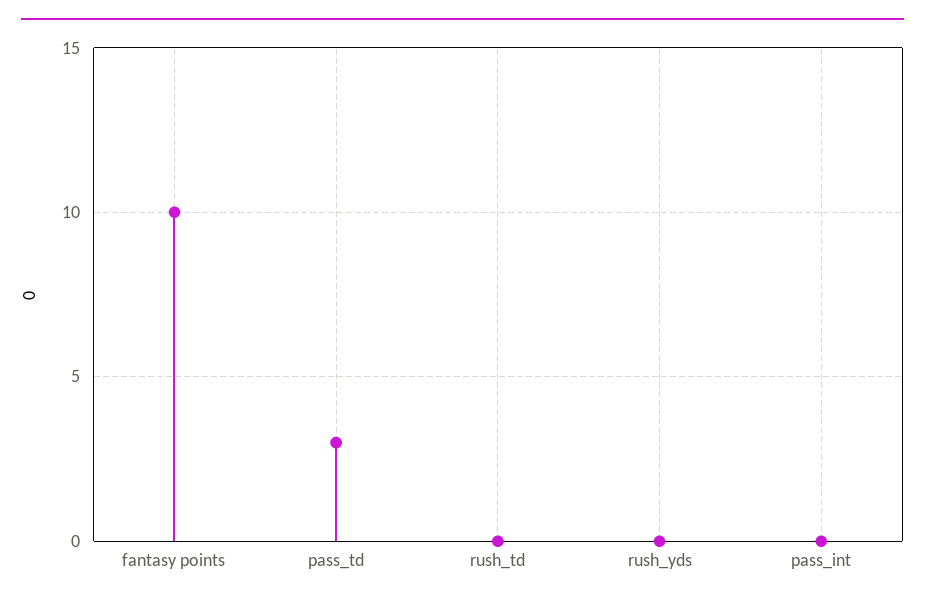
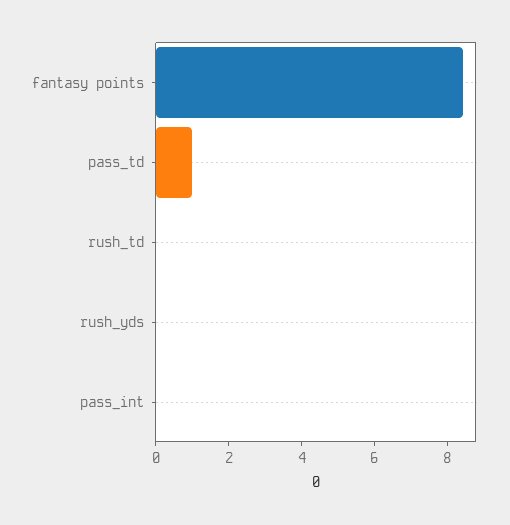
fantasy points: 10 -> 8.5
pass_td: 3 -> 1

